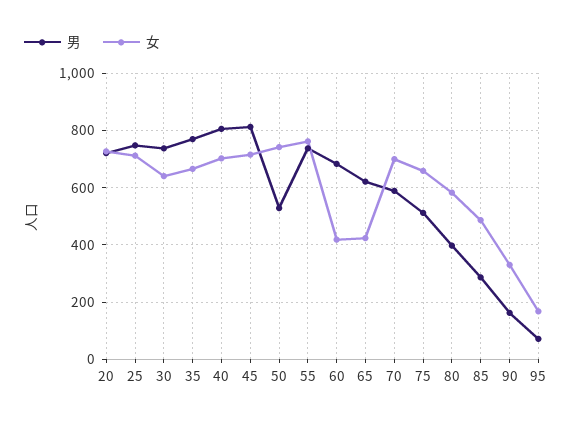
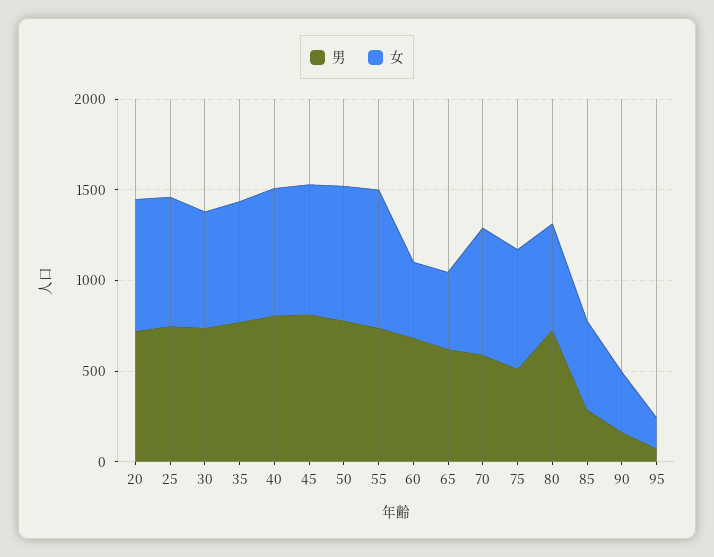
男, 50: 525 -> 800
男, 80: 400 -> 700

